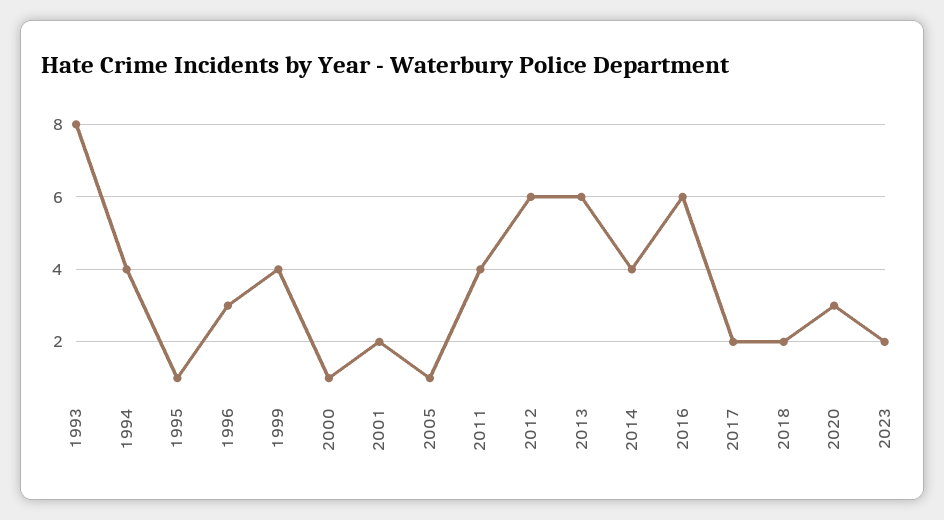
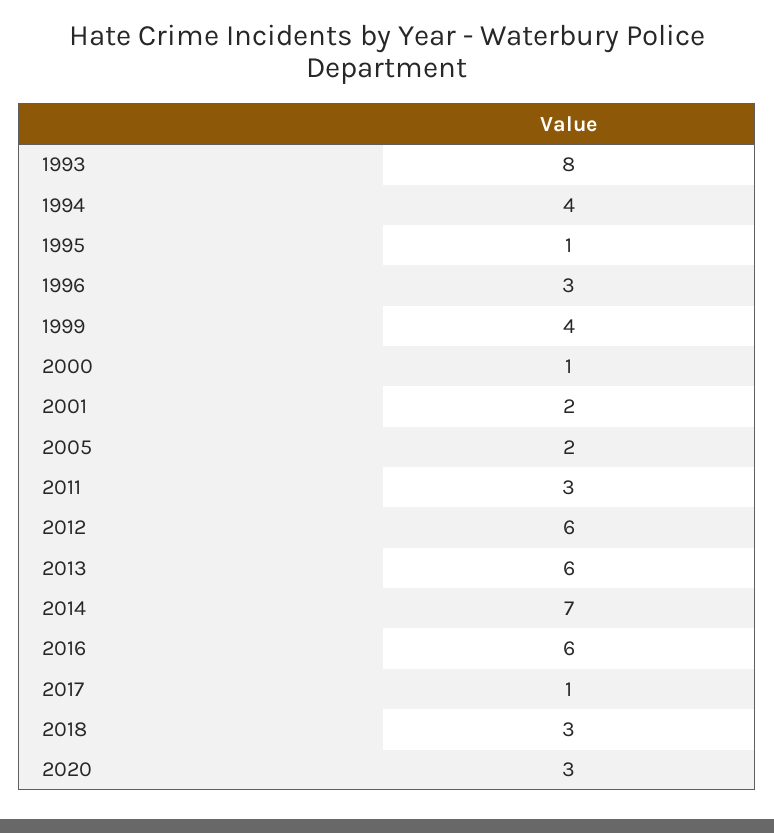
2005: 1 -> 2
2011: 4 -> 3
2014: 4 -> 7
2017: 2 -> 1
2018: 2 -> 3
2023: 2 -> none

